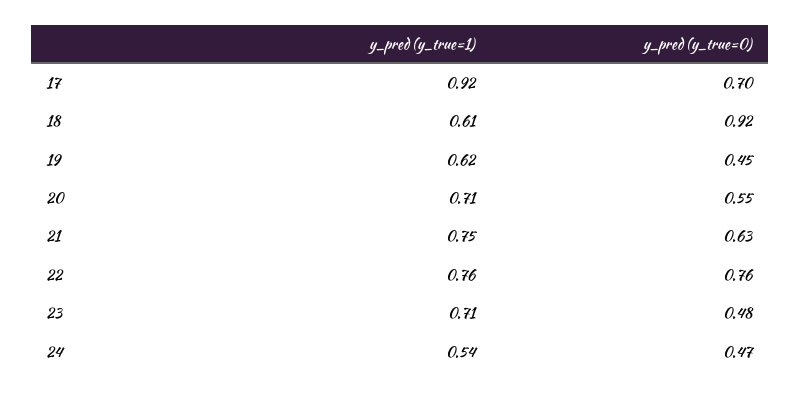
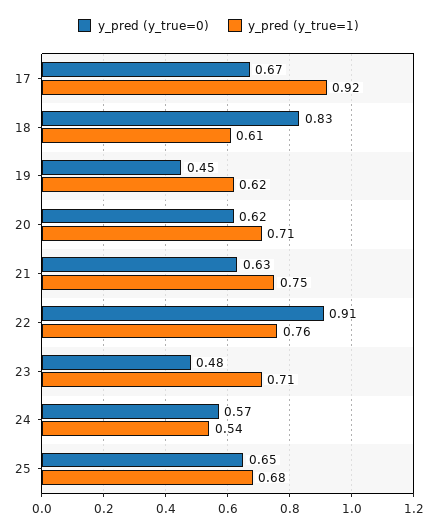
y_pred (y_true=0), 17: 0.7 -> 0.67
y_pred (y_true=0), 18: 0.92 -> 0.83
y_pred (y_true=0), 20: 0.55 -> 0.62
y_pred (y_true=0), 22: 0.76 -> 0.91
y_pred (y_true=0), 24: 0.47 -> 0.57
y_pred (y_true=0), 25: none -> 0.65
y_pred (y_true=1), 25: none -> 0.68

